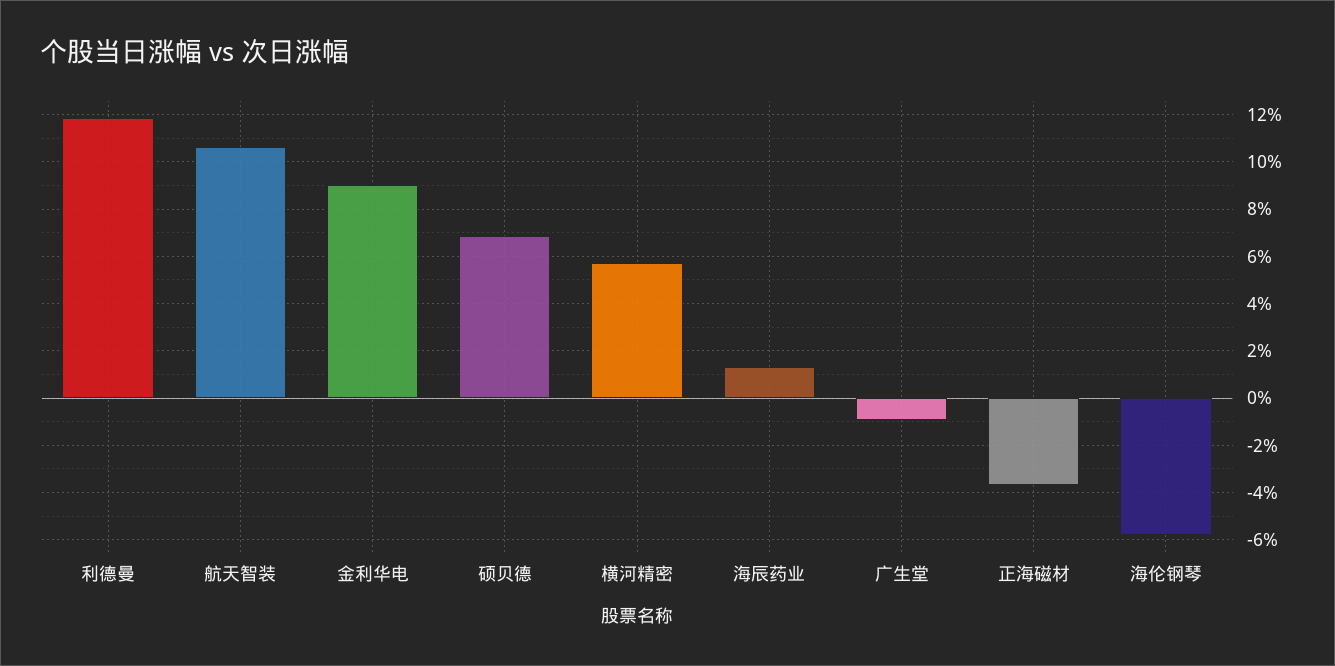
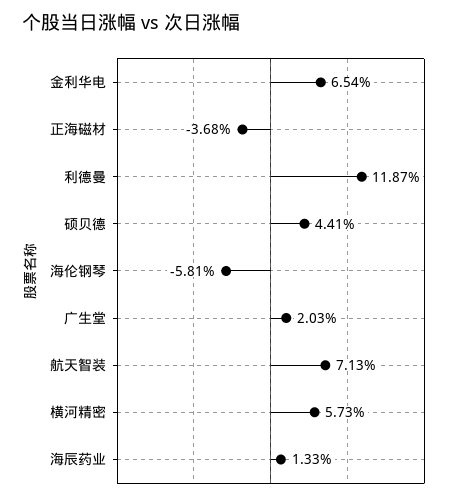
航天智装: 10.5 -> 7.13
金利华电: 9 -> 6.54
硕贝德: 7 -> 4.41
广生堂: -1 -> 2.03

